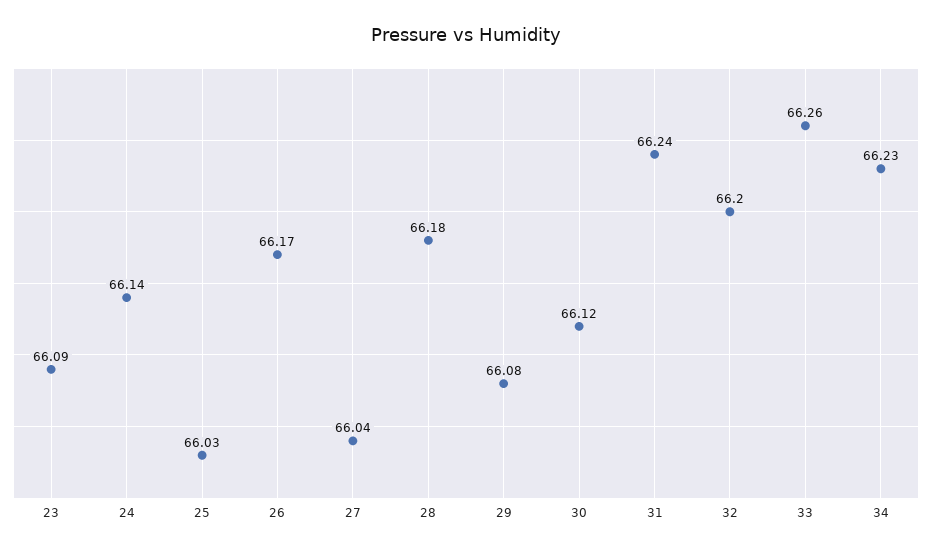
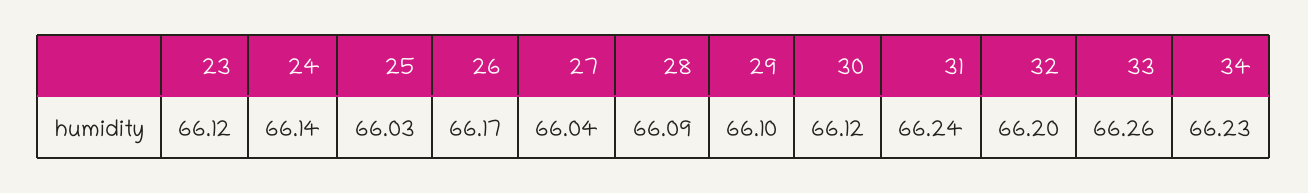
23: 66.09 -> 66.12
28: 66.18 -> 66.09
29: 66.08 -> 66.1

